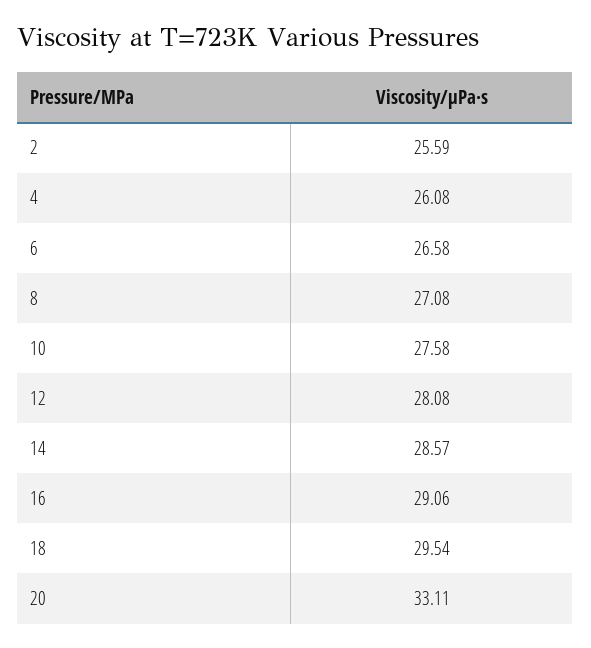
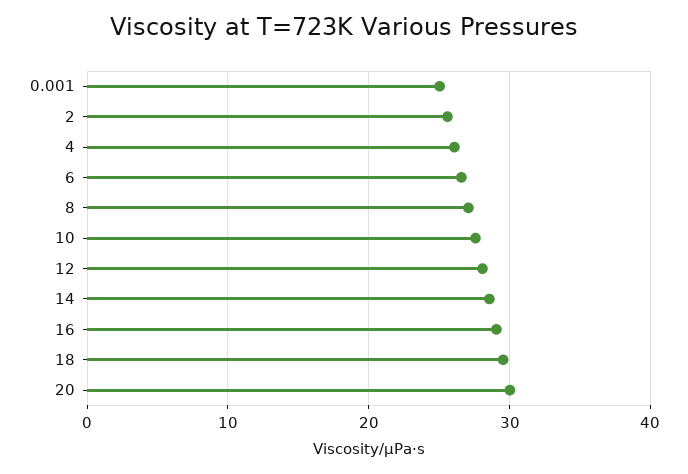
20: 33.11 -> 30
0.001: none -> 25

